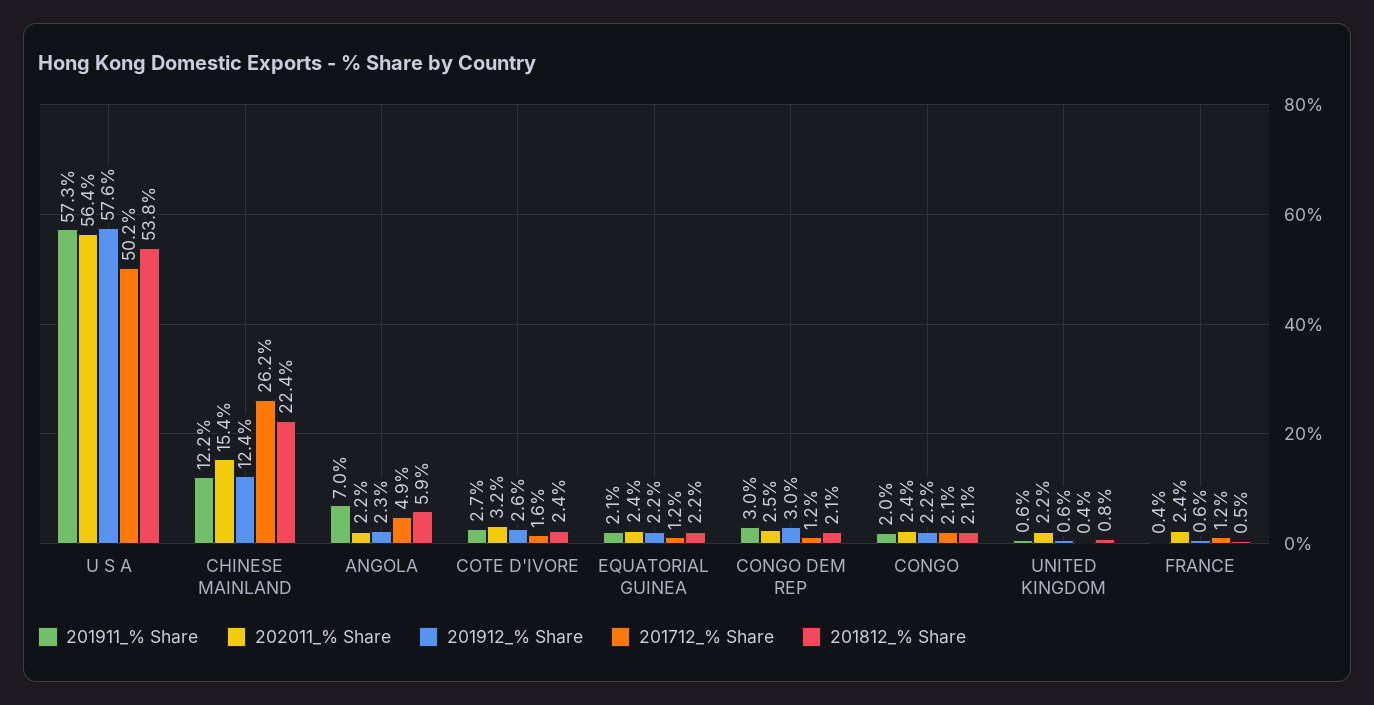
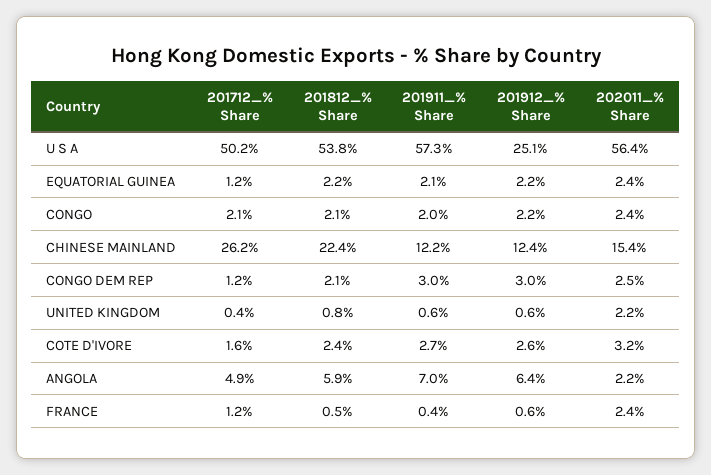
201912_% Share, U S A: 57.6 -> 25.1
201912_% Share, ANGOLA: 2.3 -> 6.4

